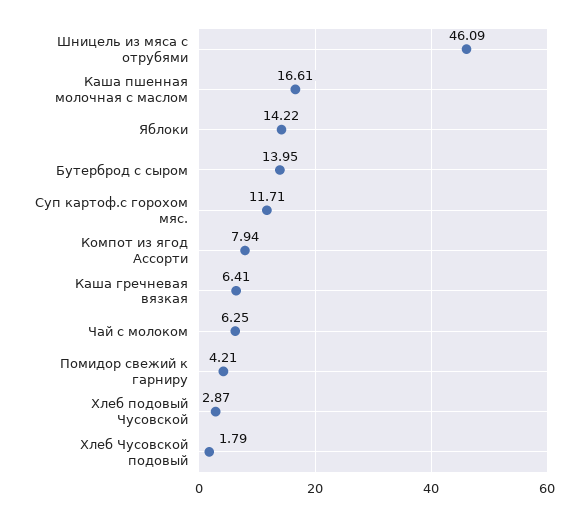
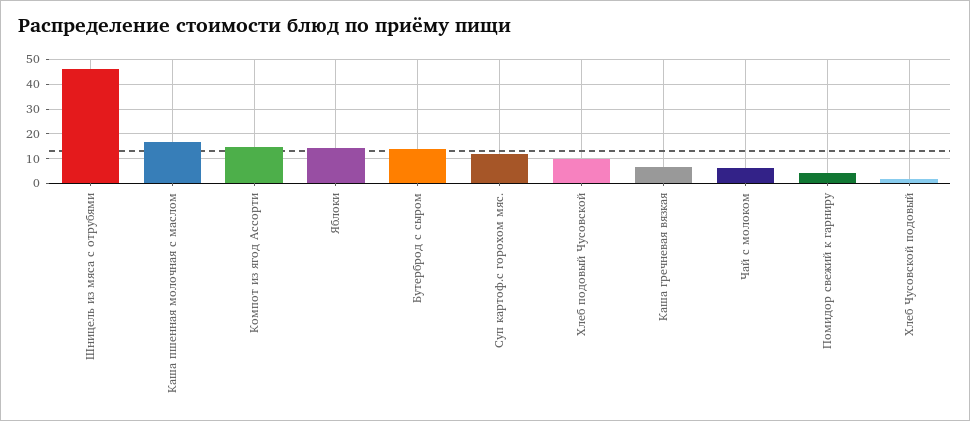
Компот из ягод Ассорти: 7.94 -> 15
Хлеб подовый Чусовской: 2.87 -> 10

